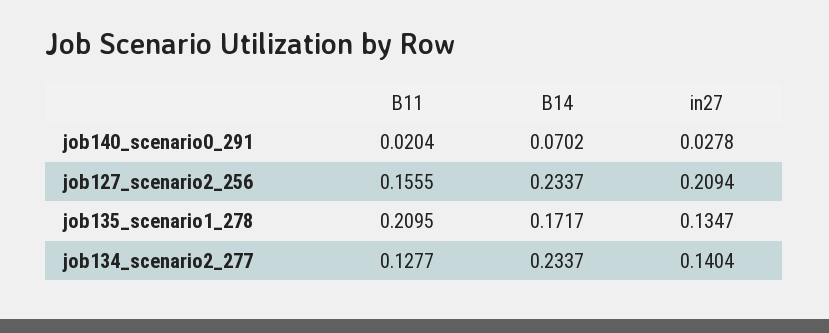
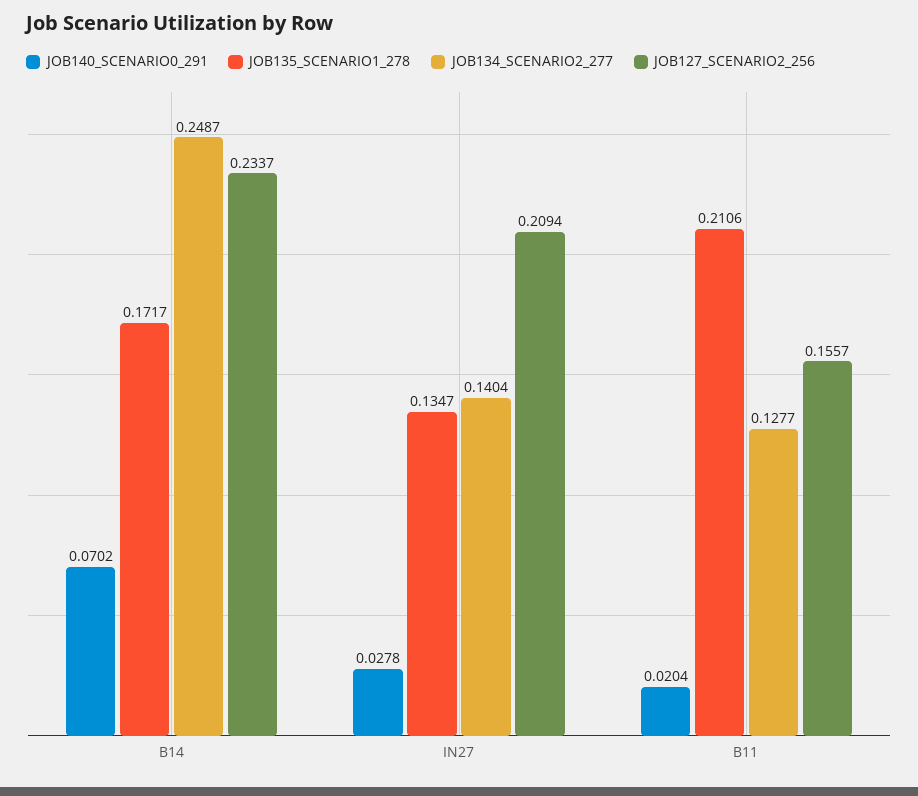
job127_scenario2_256, B11: 0.1555 -> 0.1557
job135_scenario1_278, B11: 0.2095 -> 0.2106
job134_scenario2_277, B14: 0.2337 -> 0.2487

